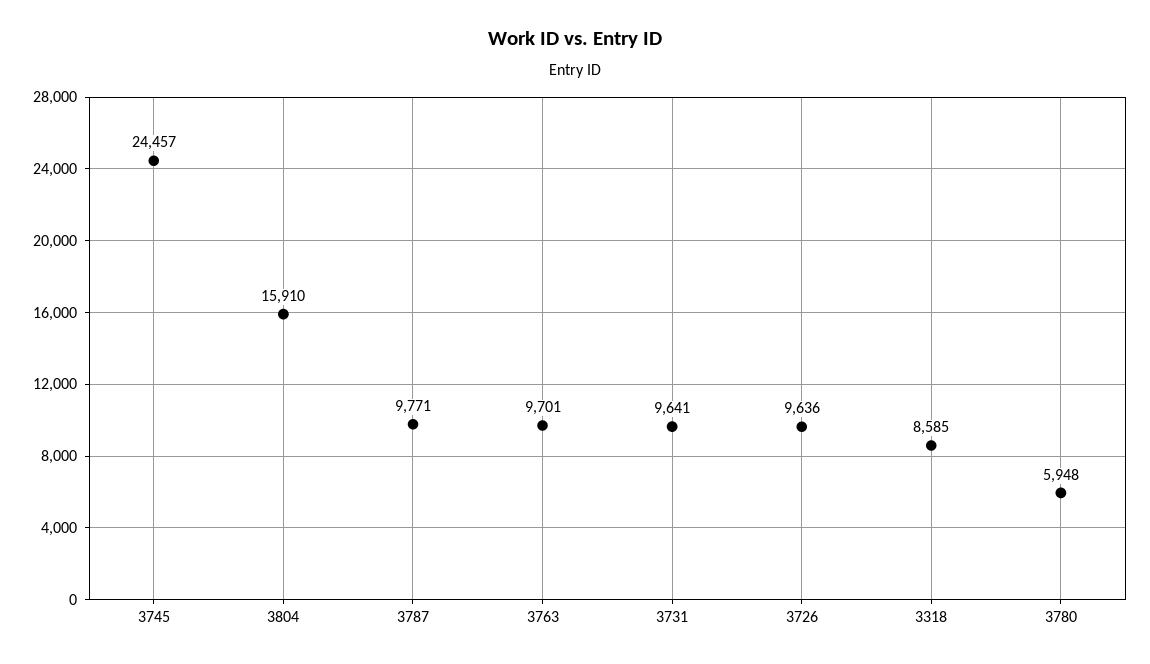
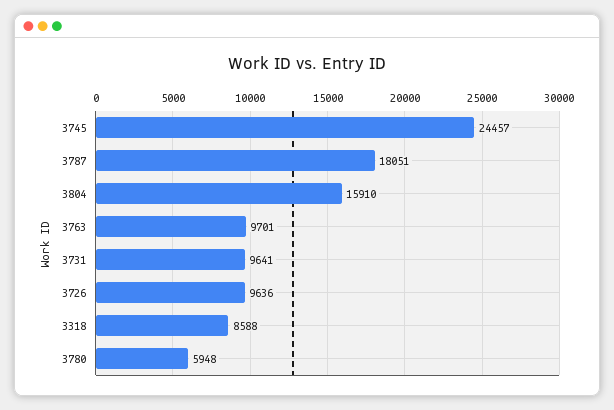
3787: 9771 -> 18051
3318: 8585 -> 8588

